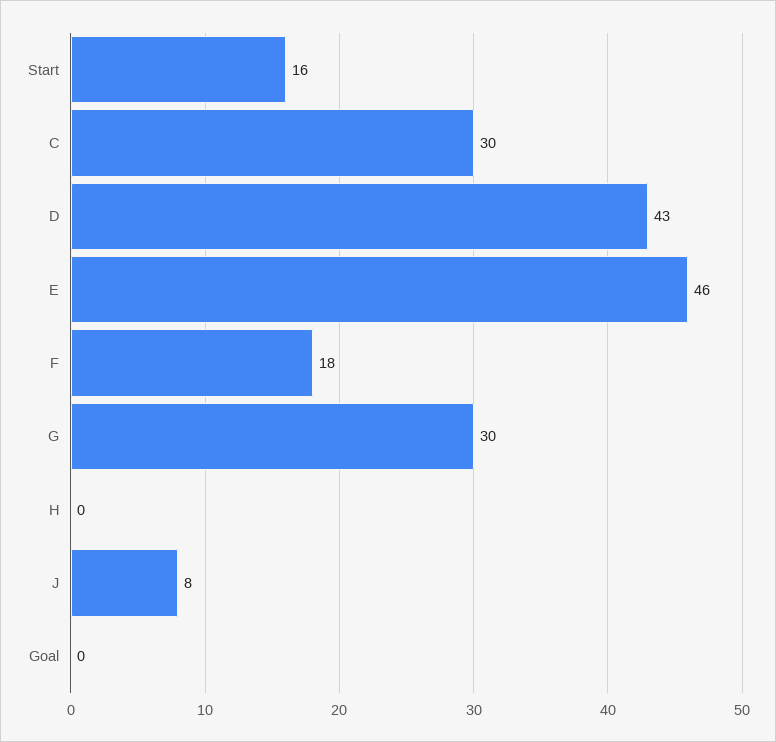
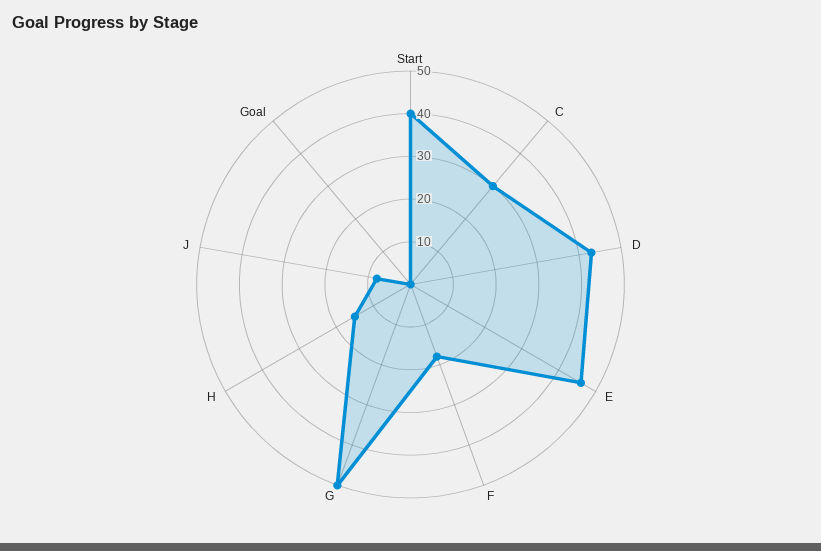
Start: 16 -> 40
G: 30 -> 50
H: 0 -> 15

